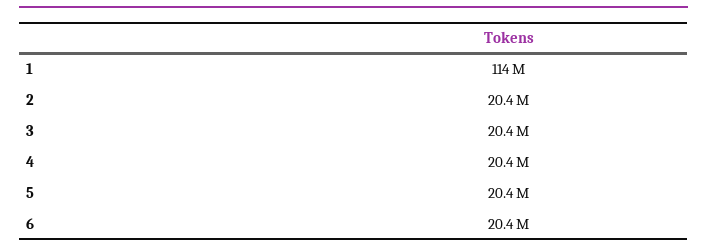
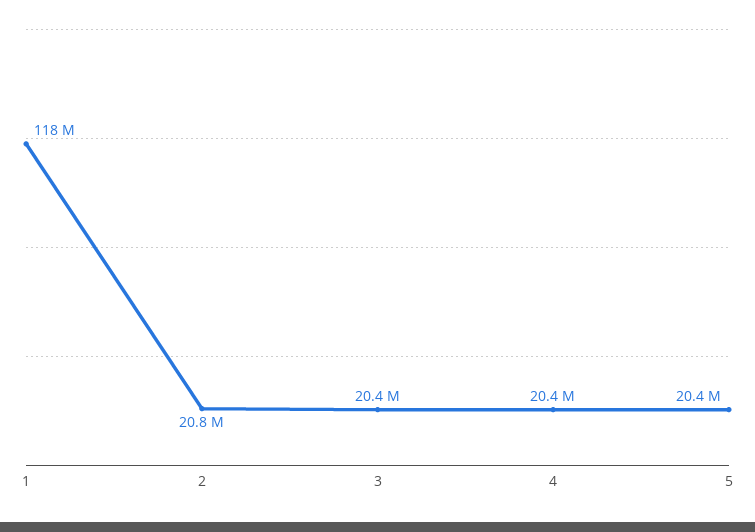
1: 114000000 -> 118000000
2: 20400000 -> 20800000
6: 20400000 -> none

